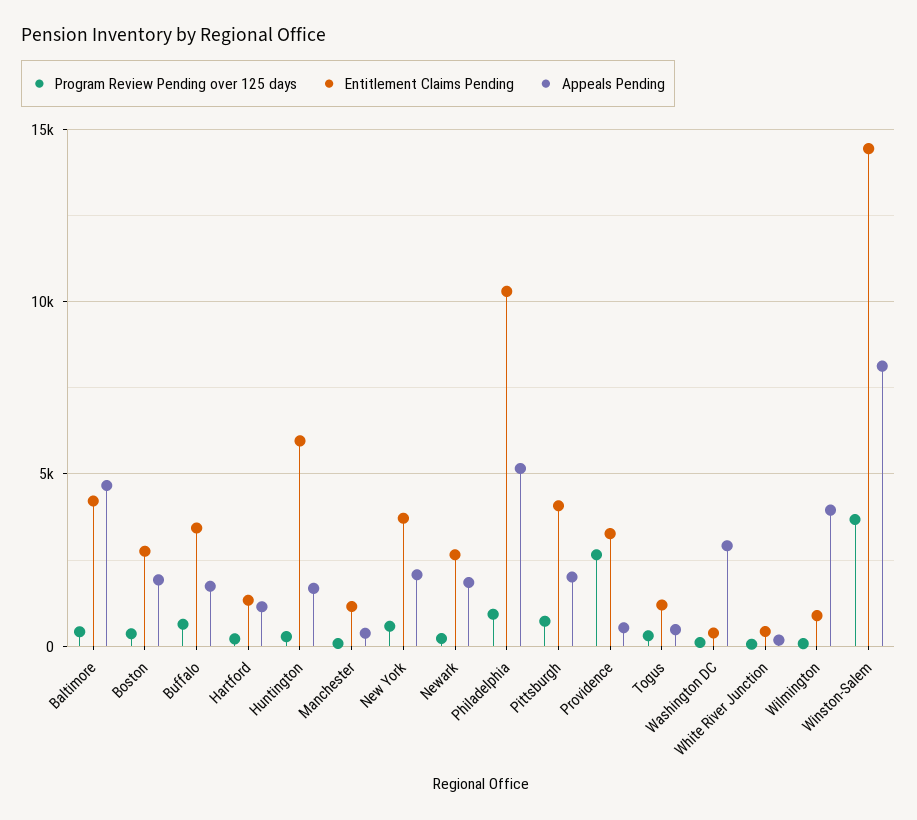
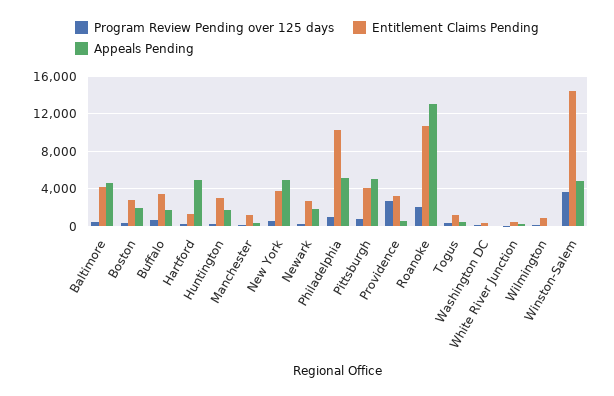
Appeals Pending, Hartford: 1000 -> 5000
Entitlement Claims Pending, Huntington: 6000 -> 3000
Appeals Pending, New York: 2000 -> 5000
Appeals Pending, Pittsburgh: 2000 -> 5000
Appeals Pending, Washington DC: 3000 -> 0
Appeals Pending, Wilmington: 4000 -> 0
Appeals Pending, Winston-Salem: 8000 -> 5000
Program Review Pending over 125 days, Roanoke: none -> 2000
Entitlement Claims Pending, Roanoke: none -> 11000
Appeals Pending, Roanoke: none -> 13000

